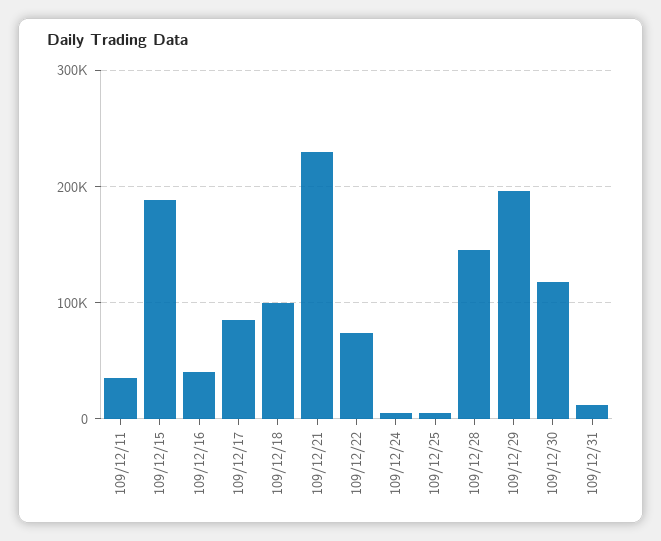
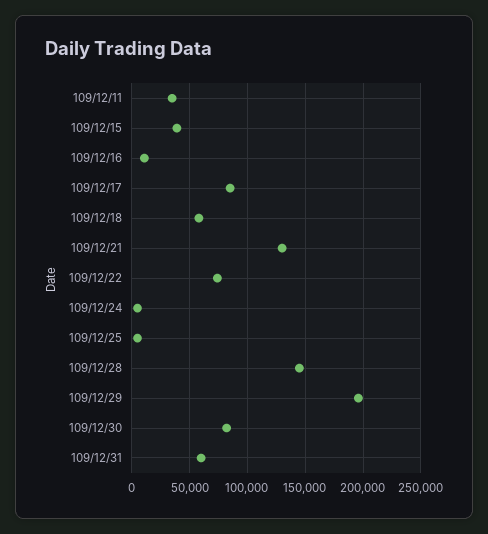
109/12/15: 190000 -> 40000
109/12/16: 40000 -> 10000
109/12/18: 100000 -> 60000
109/12/21: 230000 -> 130000
109/12/30: 120000 -> 80000
109/12/31: 10000 -> 60000

